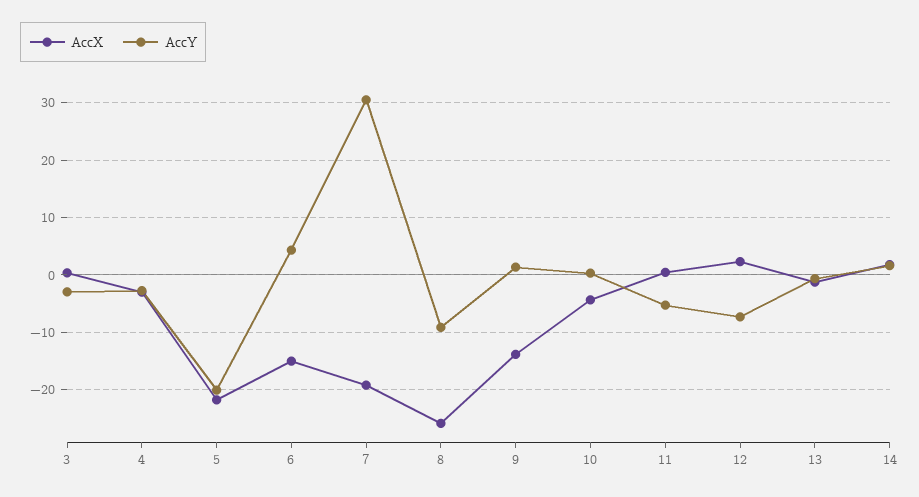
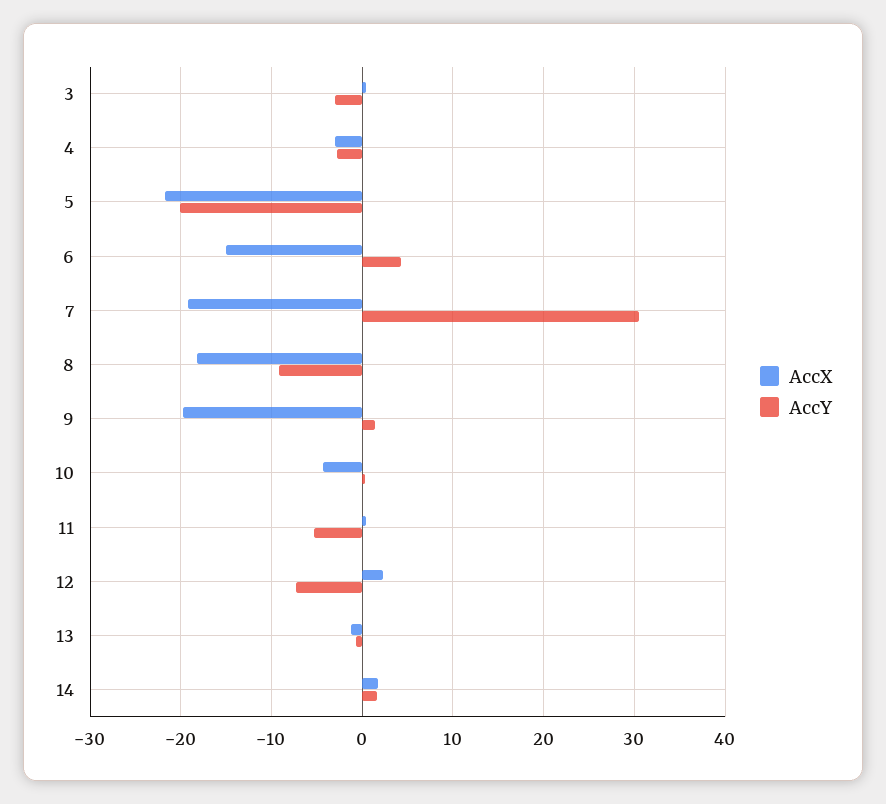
AccX, 8: -26 -> -18
AccX, 9: -14 -> -20

